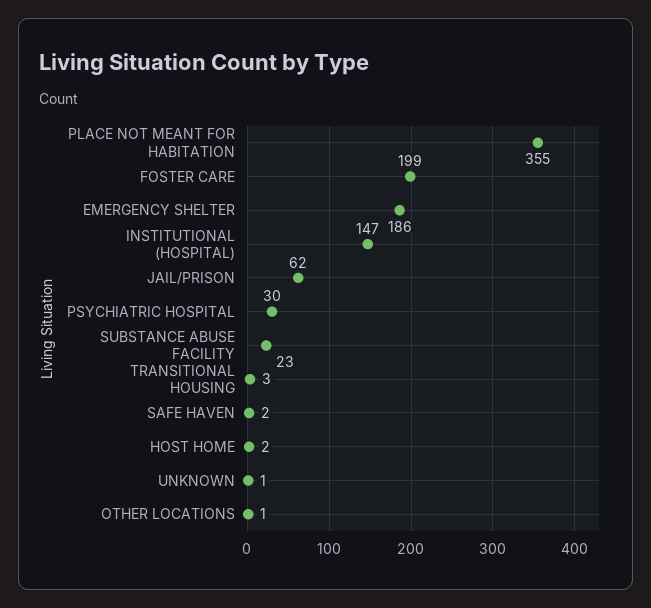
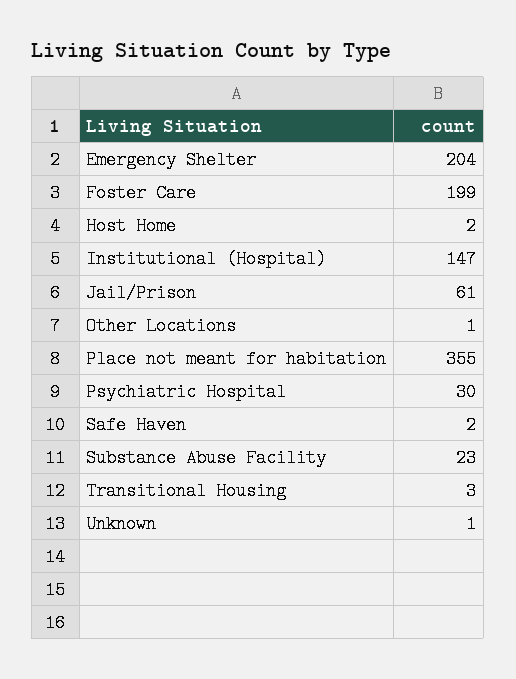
EMERGENCY SHELTER: 186 -> 204
JAIL/PRISON: 62 -> 61

